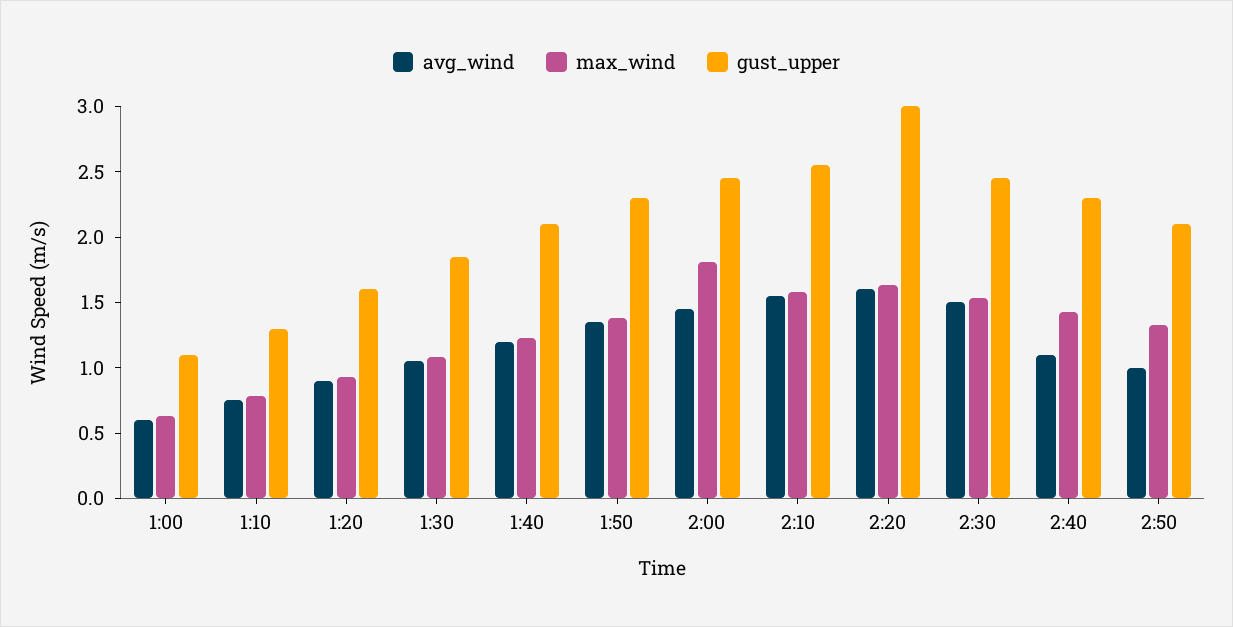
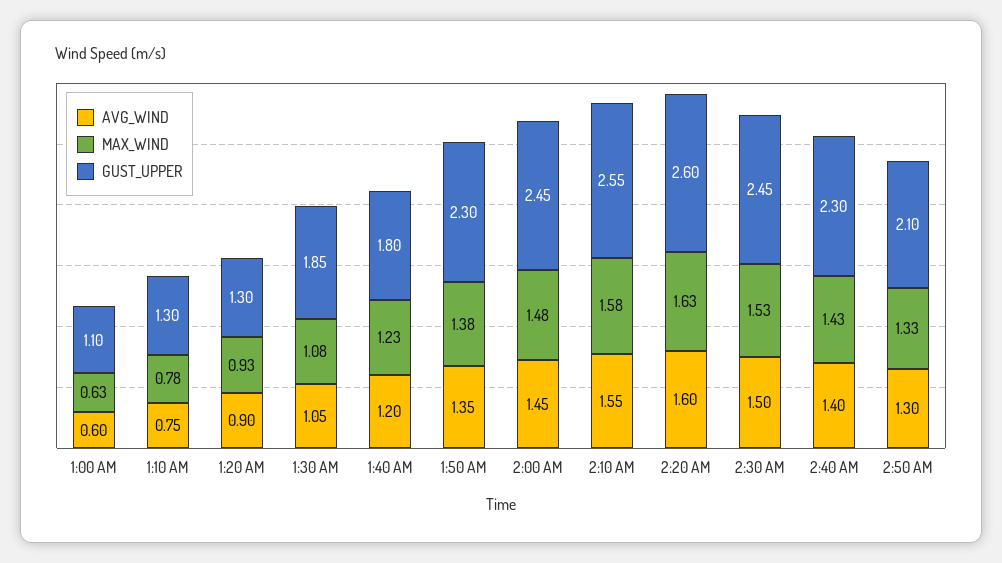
gust_upper, 1:20: 1.6 -> 1.3
gust_upper, 1:40: 2.1 -> 1.8
max_wind, 2:00: 1.8 -> 1.48
gust_upper, 2:20: 3 -> 2.6
avg_wind, 2:40: 1.1 -> 1.4
avg_wind, 2:50: 1 -> 1.3

